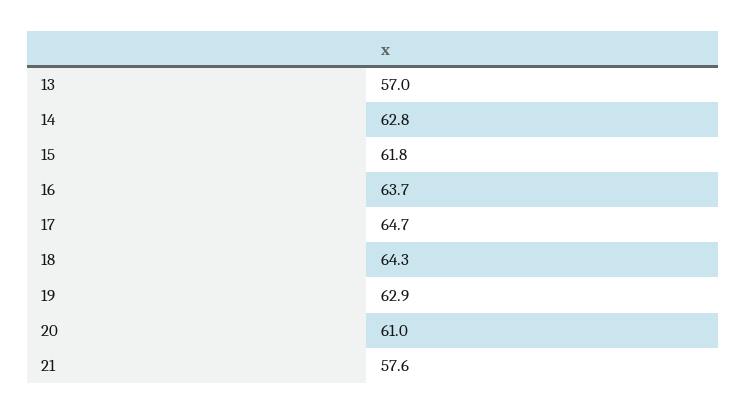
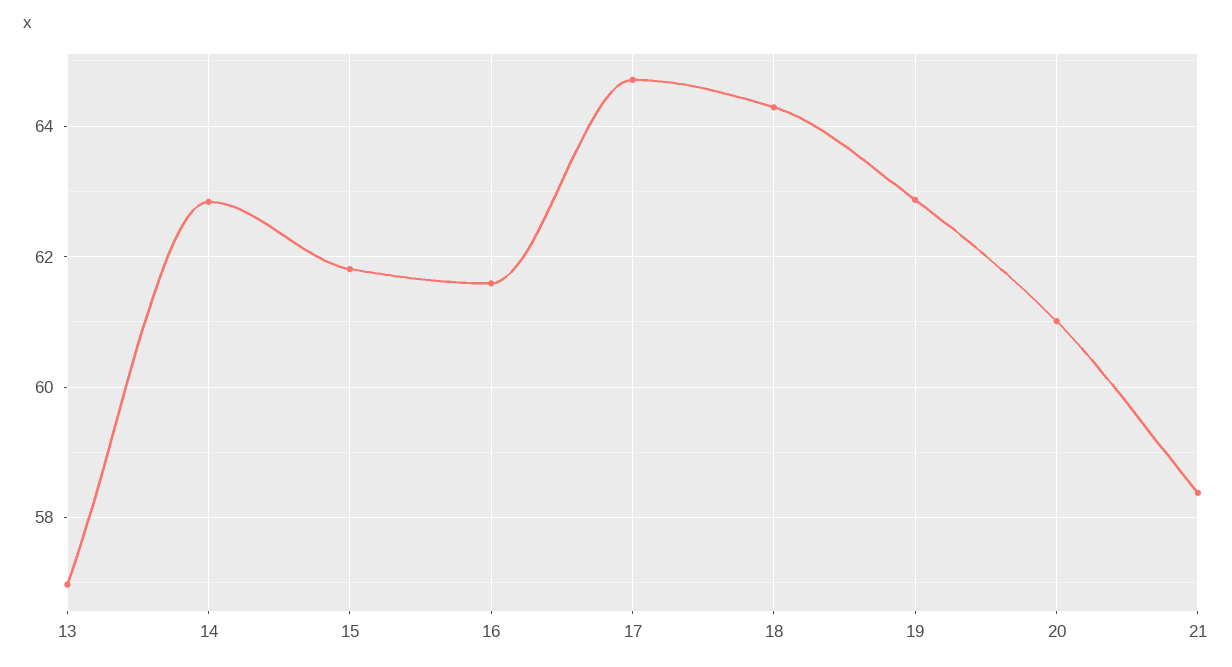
16: 63.7 -> 61.6
21: 57.6 -> 58.4

